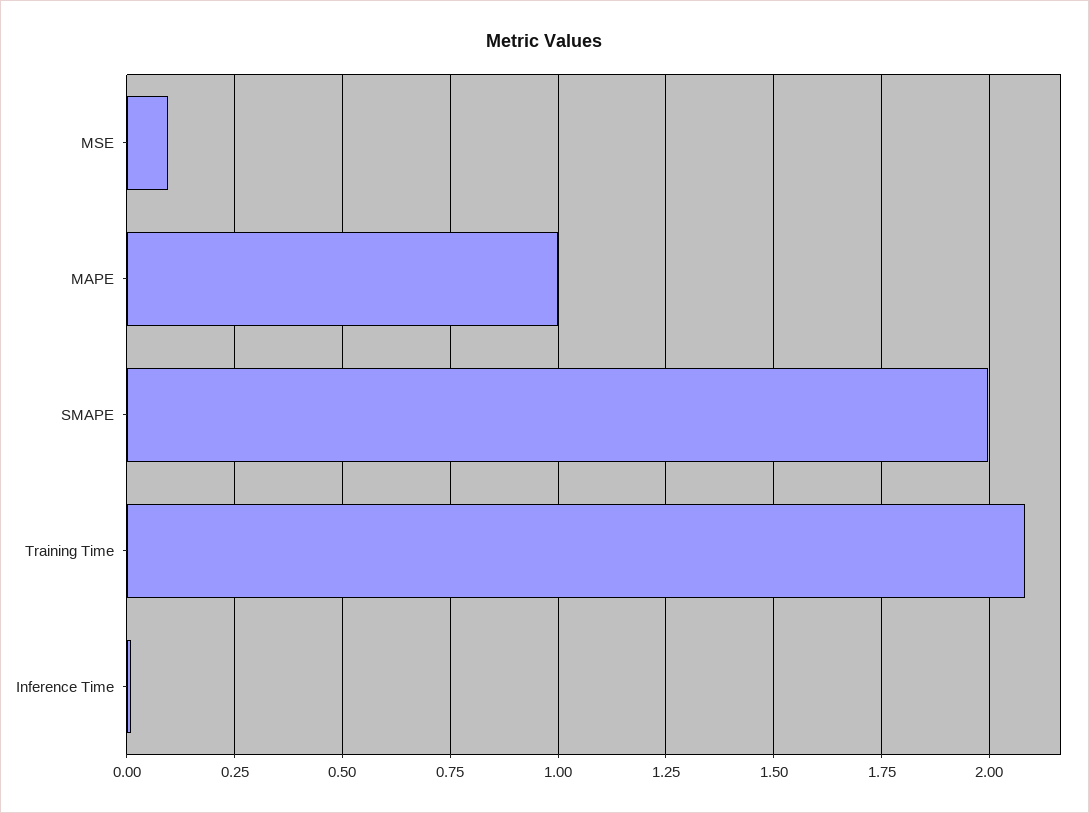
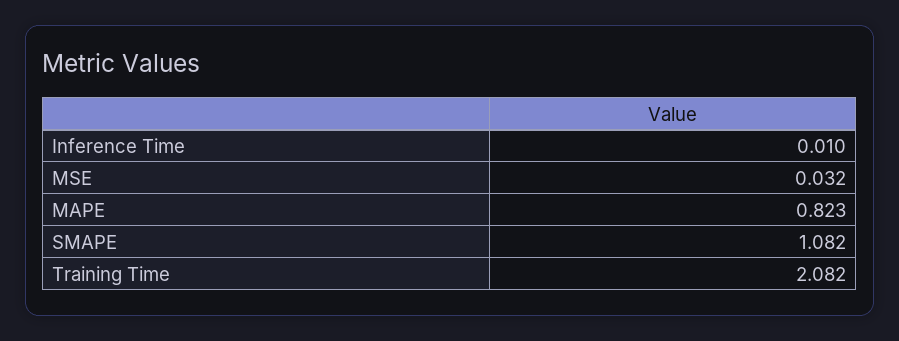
MSE: 0.1 -> 0.032
MAPE: 1 -> 0.823
SMAPE: 2 -> 1.082

